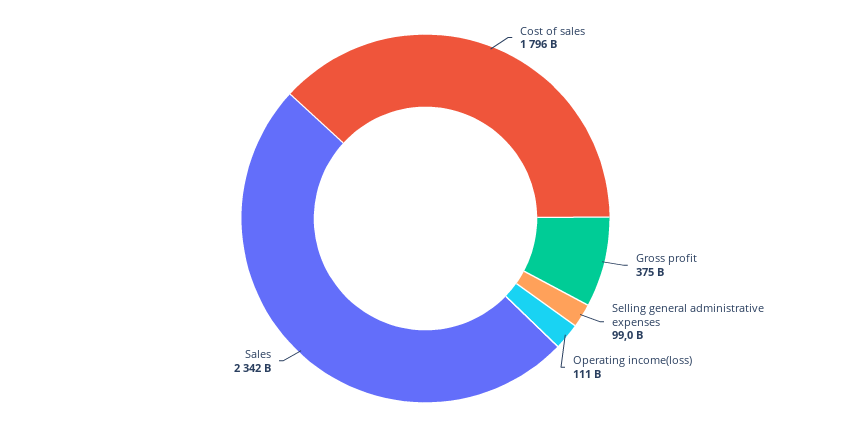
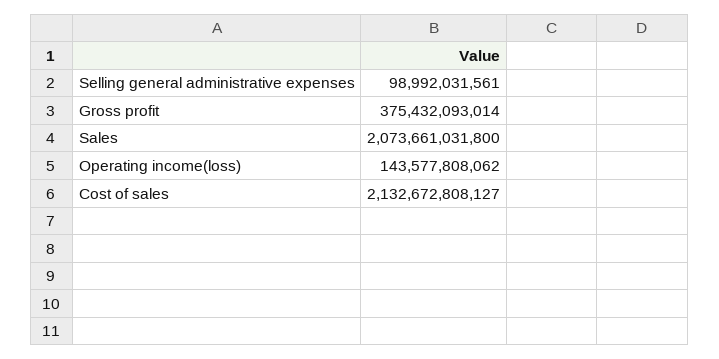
Cost of sales: 1796000000000 -> 2132672808127
Operating income(loss): 111000000000 -> 143577808062
Sales: 2342000000000 -> 2073661031800

